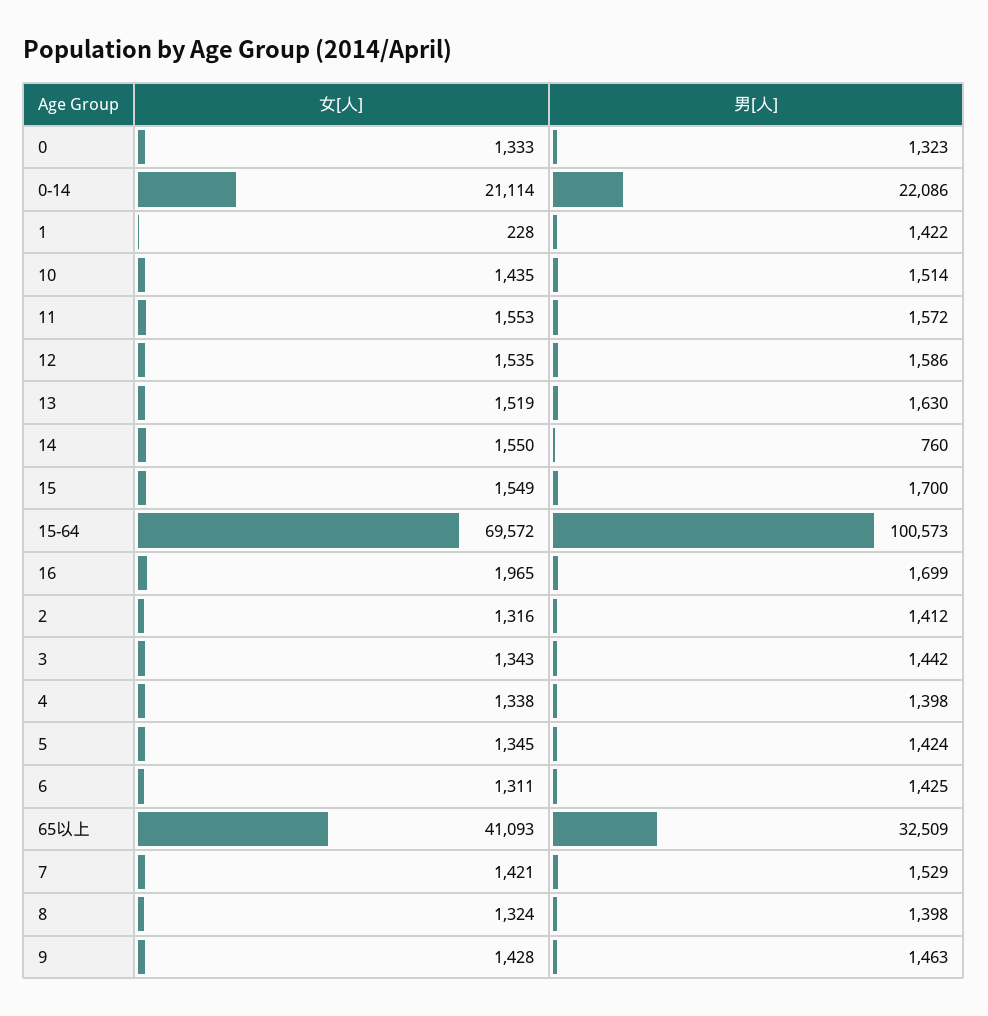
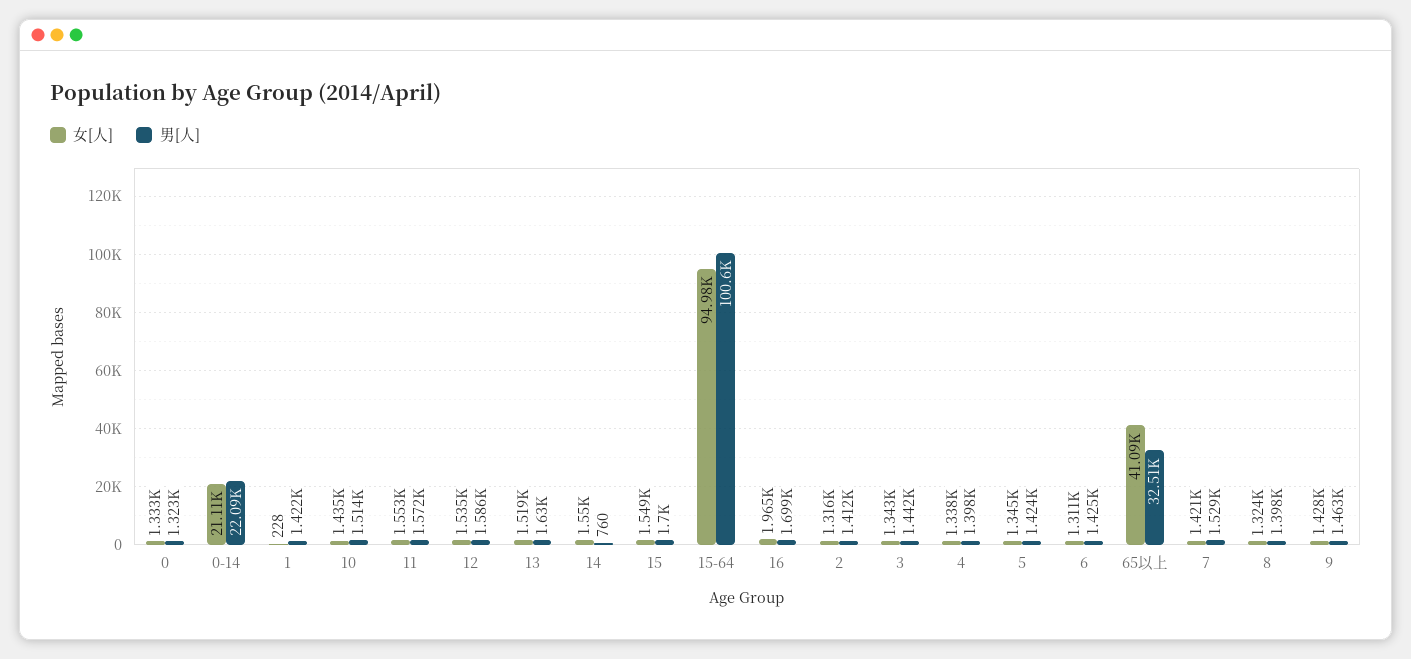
女[人], 15-64: 69572 -> 94980

